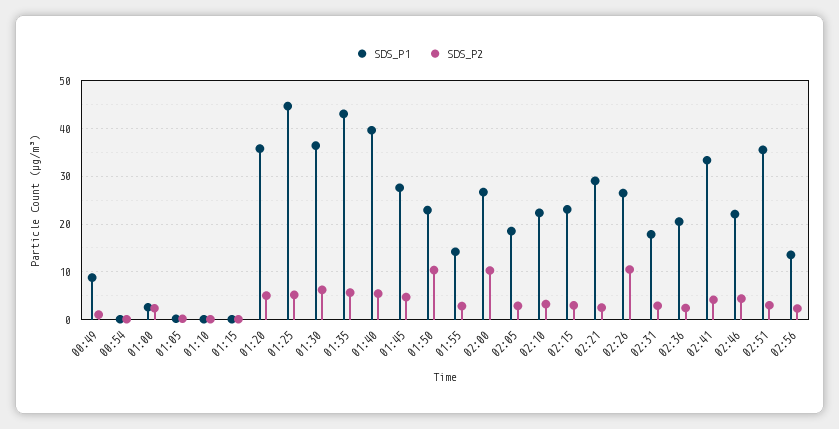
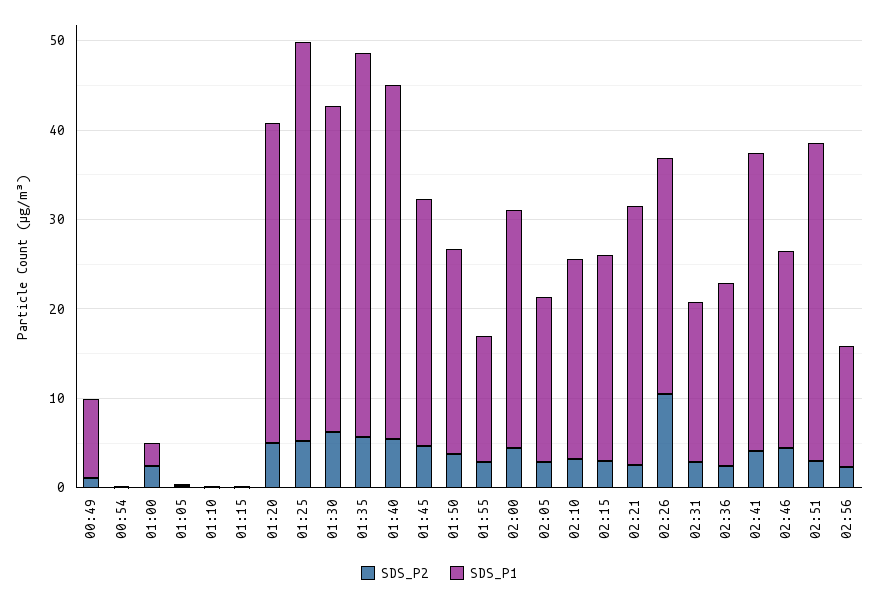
SDS_P2, 01:50: 10 -> 4
SDS_P2, 02:00: 10 -> 4

